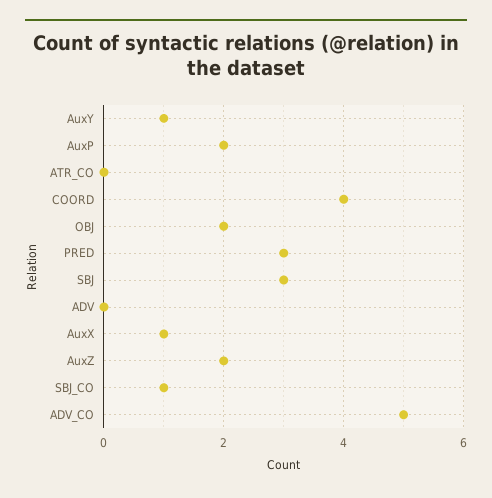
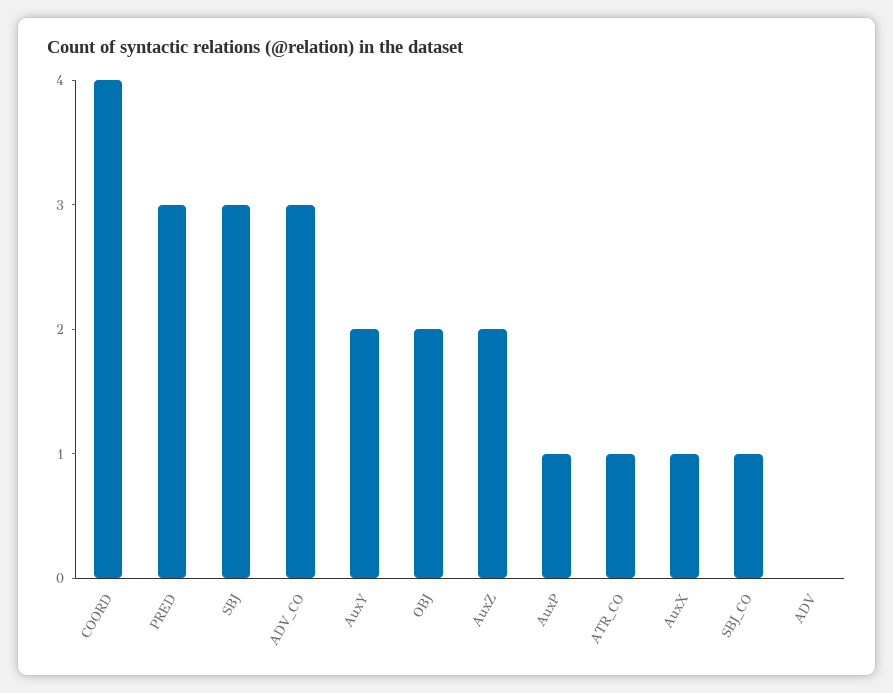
AuxY: 1 -> 2
AuxP: 2 -> 1
ATR_CO: 0 -> 1
ADV_CO: 5 -> 3

